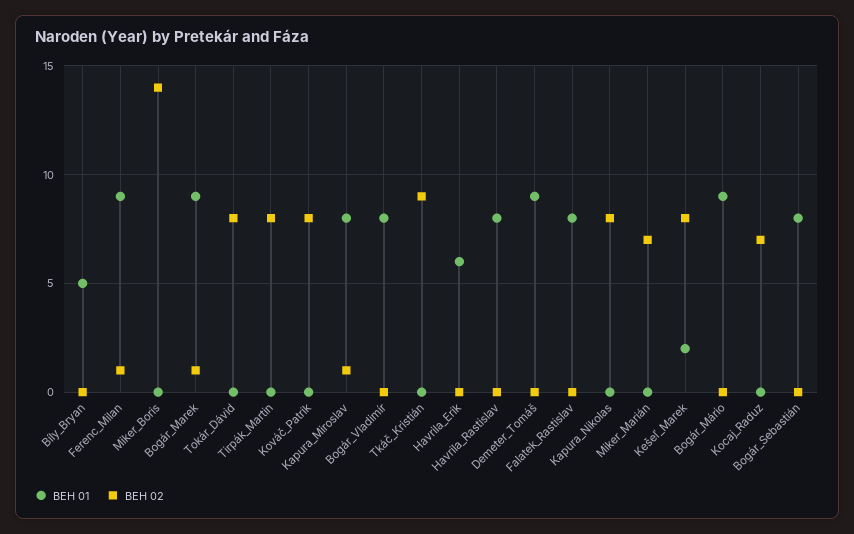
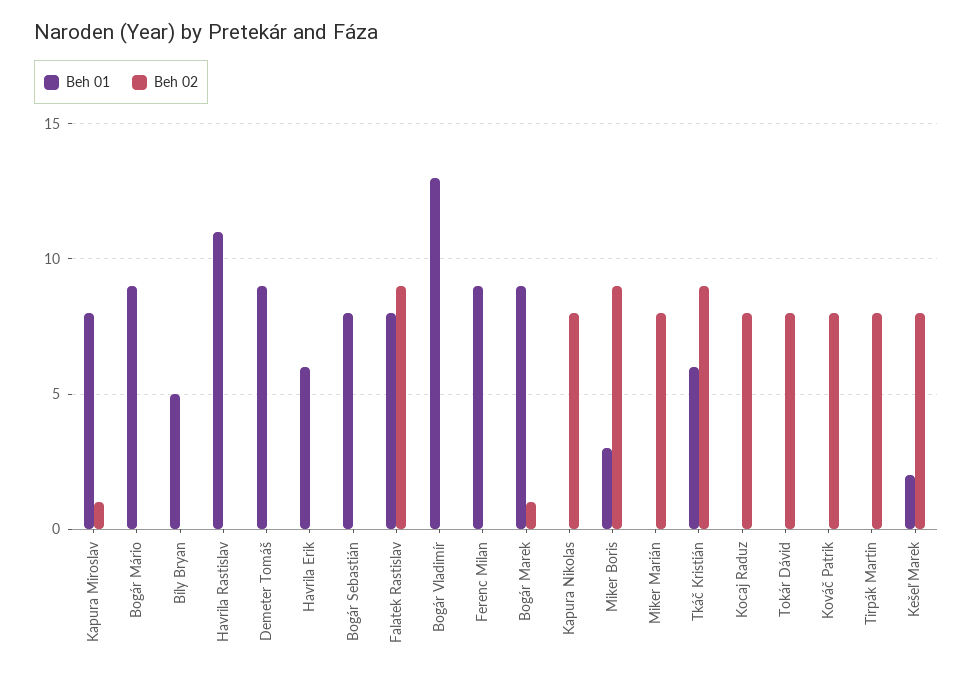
BEH 02, Ferenc_Milan: 1 -> 0
BEH 01, Miker_Boris: 0 -> 3
BEH 02, Miker_Boris: 14 -> 9
BEH 01, Bogár_Vladimír: 8 -> 13
BEH 01, Tkáč_Kristián: 0 -> 6
BEH 01, Havrila_Rastislav: 8 -> 11
BEH 02, Falatek_Rastislav: 0 -> 9
BEH 02, Miker_Marián: 7 -> 8
BEH 02, Kocaj_Raduz: 7 -> 8

